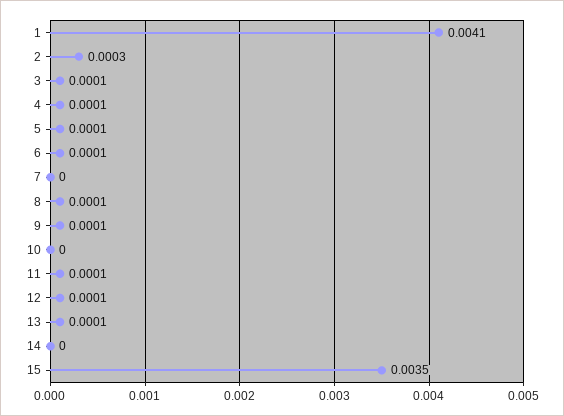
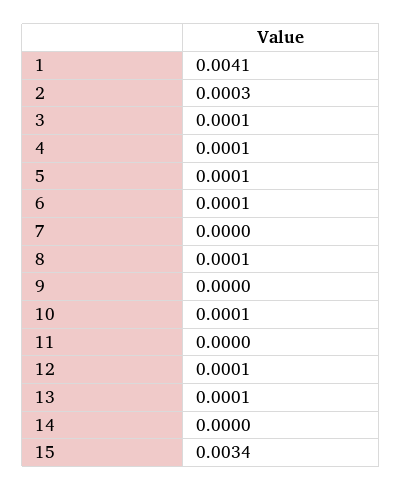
9: 0.0001 -> 0
10: 0 -> 0.0001
11: 0.0001 -> 0
15: 0.0035 -> 0.0034

